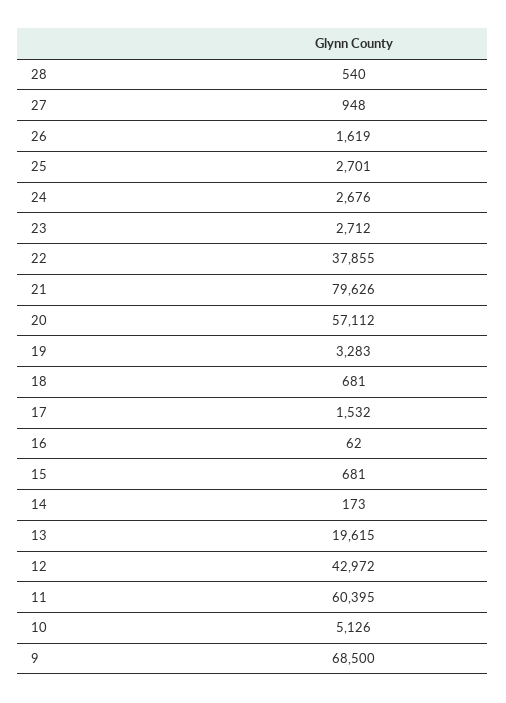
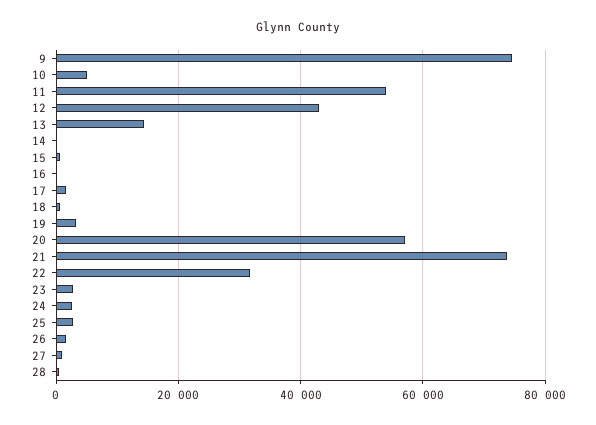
22: 37855 -> 32000
21: 79626 -> 74000
13: 19615 -> 14000
11: 60395 -> 54000
9: 68500 -> 74000

